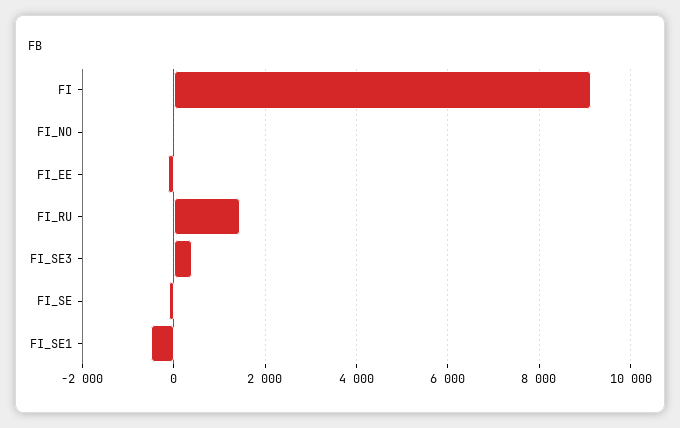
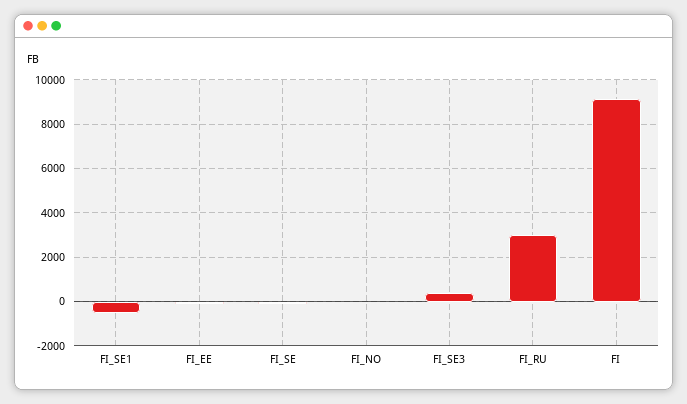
FI_RU: 1400 -> 3000

